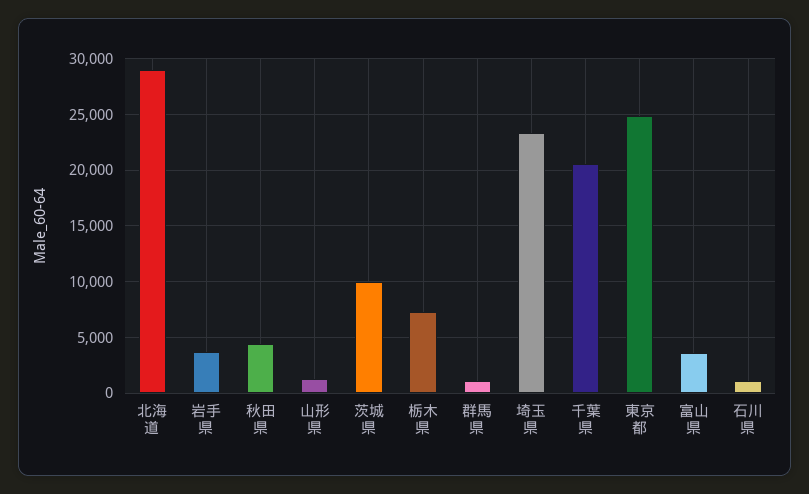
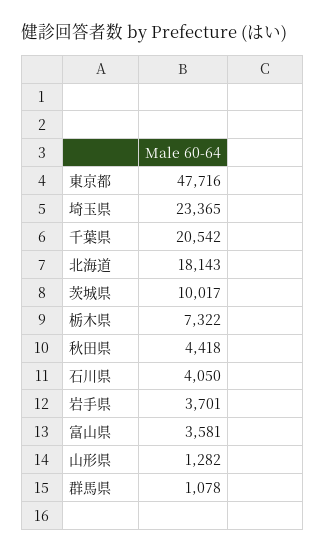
北海道: 29000 -> 18143
東京都: 25000 -> 47716
石川県: 1000 -> 4050

